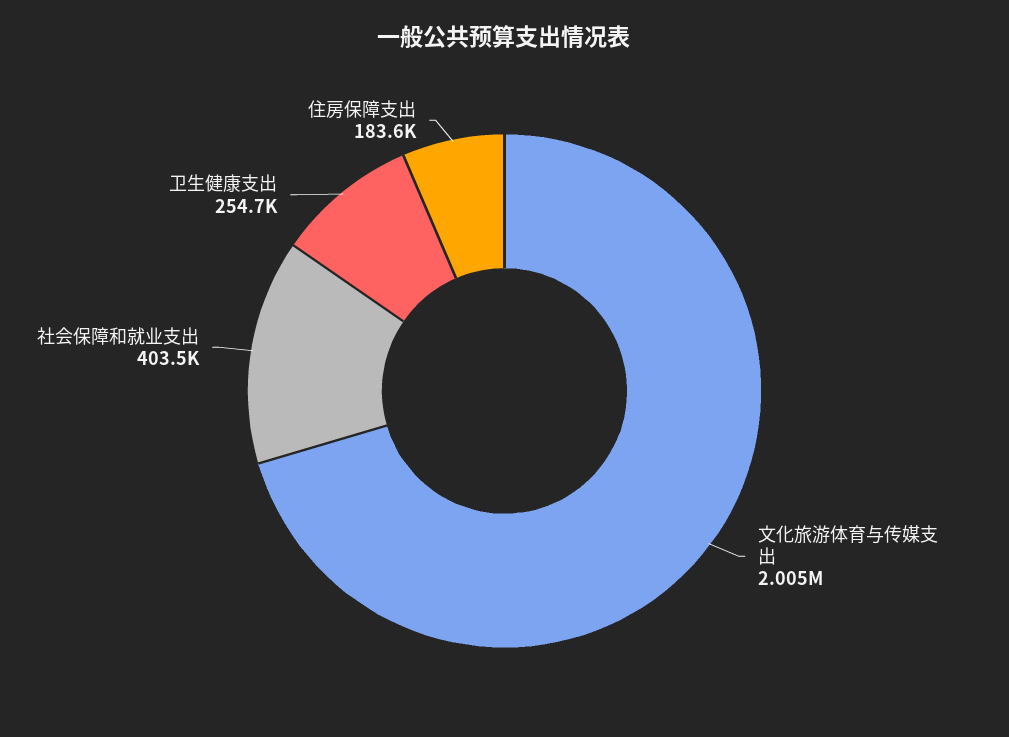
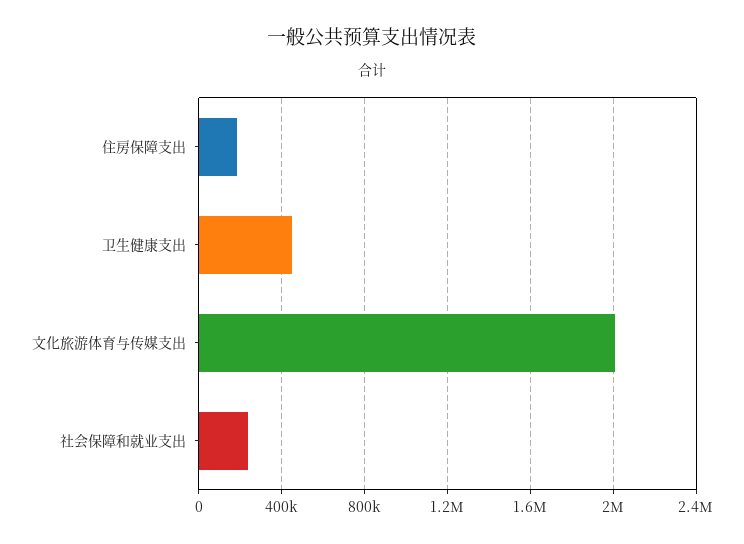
社会保障和就业支出: 403500 -> 250000
卫生健康支出: 254700 -> 450000

